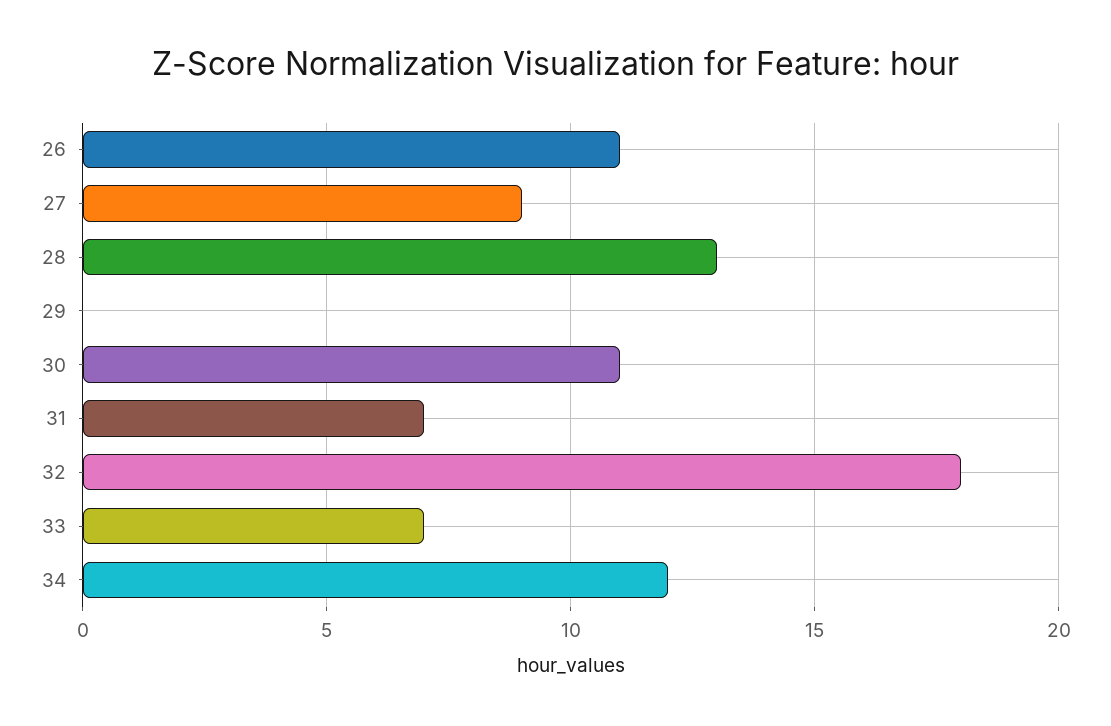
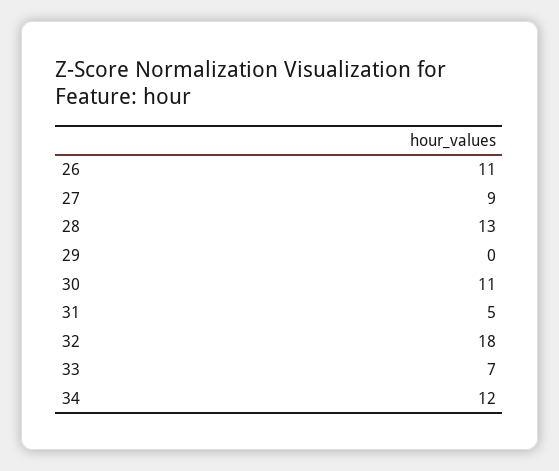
31: 7 -> 5

